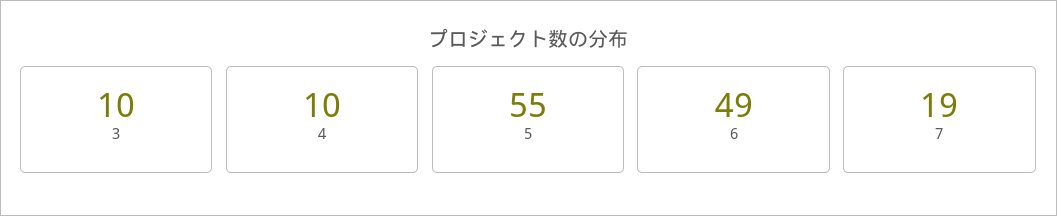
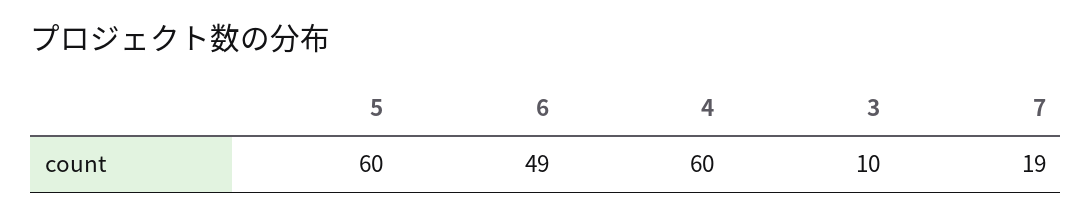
4: 10 -> 60
5: 55 -> 60

